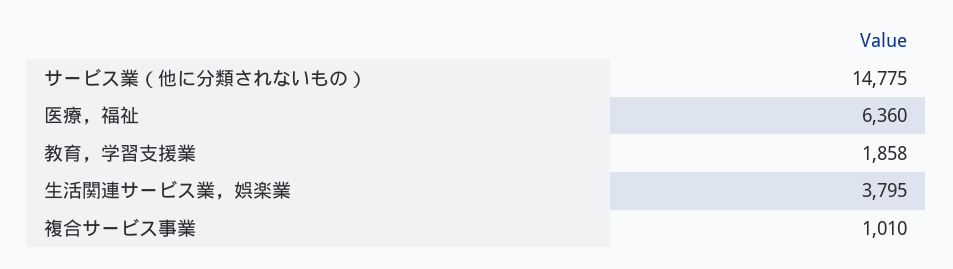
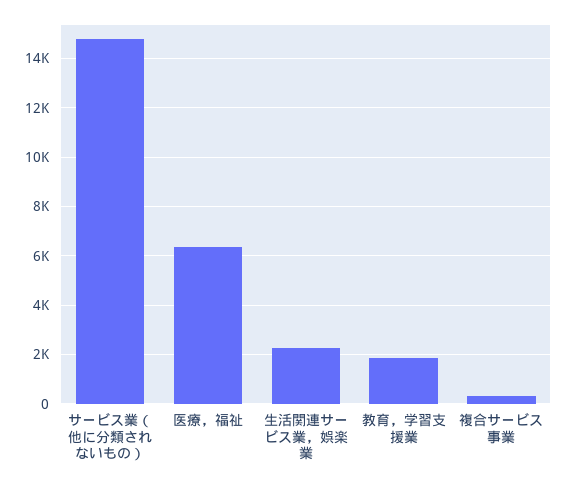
生活関連サービス業，娯楽業: 3795 -> 2250
複合サービス事業: 1010 -> 250

